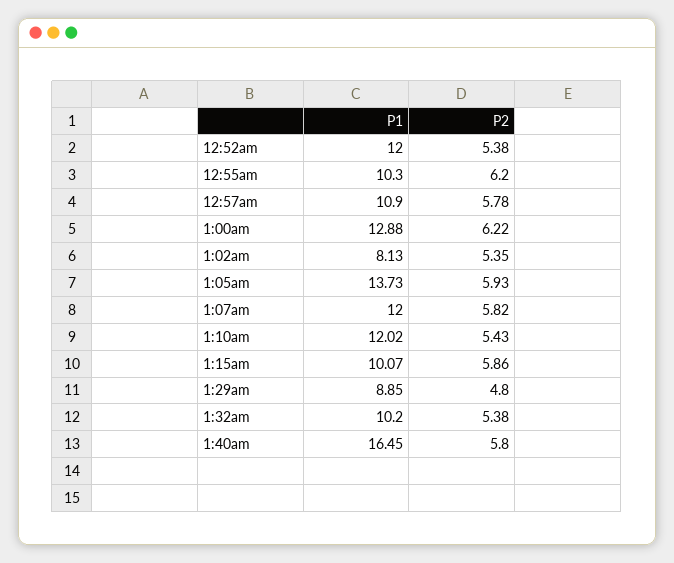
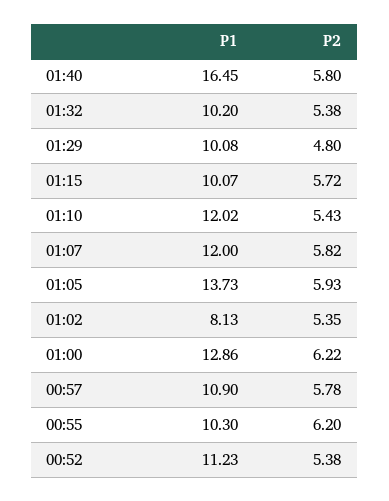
P1, 12:52am: 12 -> 11.23
P1, 1:00am: 12.88 -> 12.86
P2, 1:15am: 5.86 -> 5.72
P1, 1:29am: 8.85 -> 10.08

